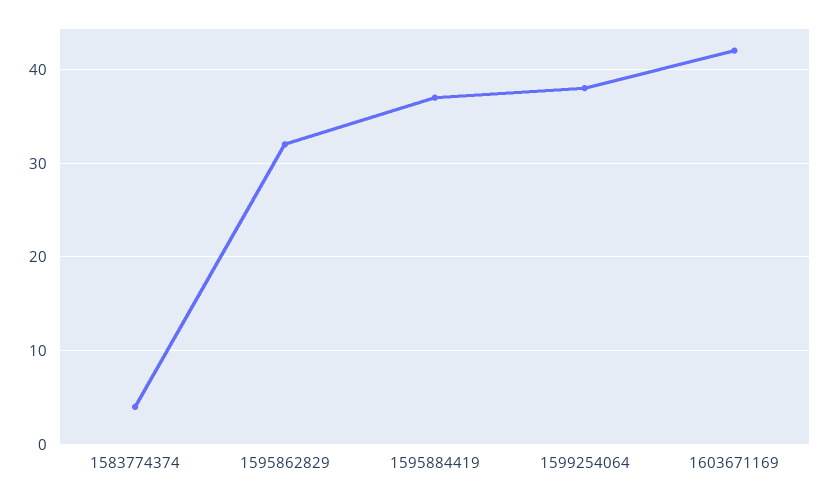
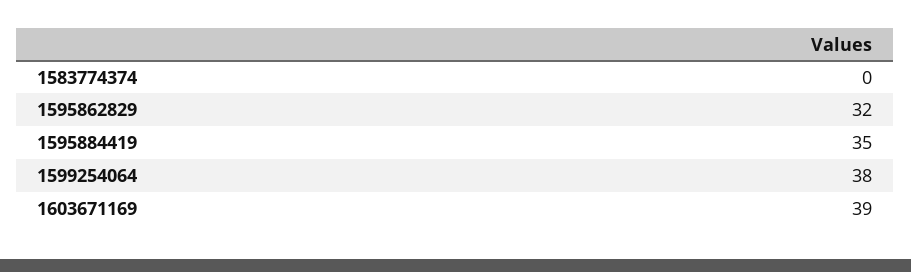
1583774374: 4 -> 0
1595884419: 37 -> 35
1603671169: 42 -> 39

